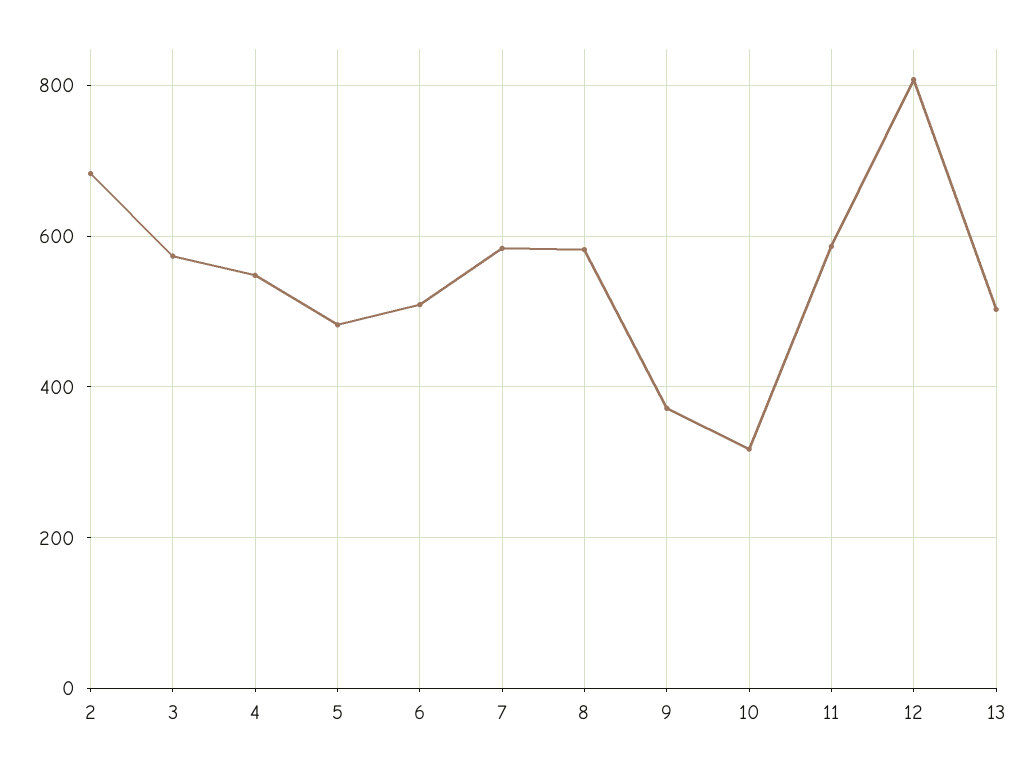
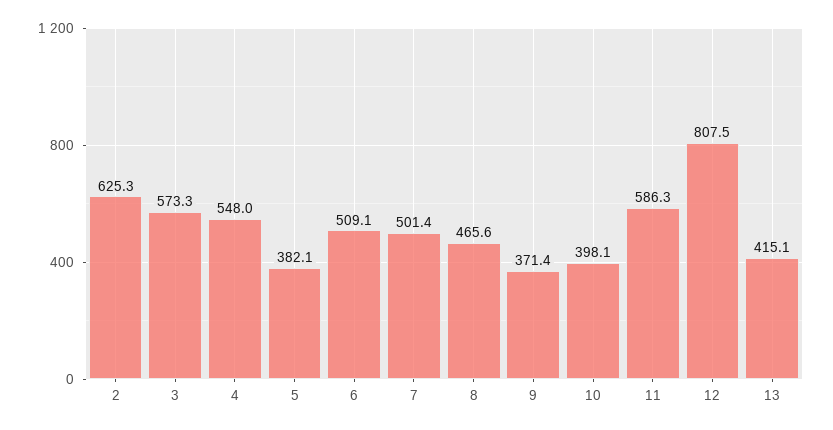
2: 680 -> 625.3
5: 480 -> 382.1
7: 580 -> 501.4
8: 580 -> 465.6
10: 320 -> 398.1
13: 500 -> 415.1

